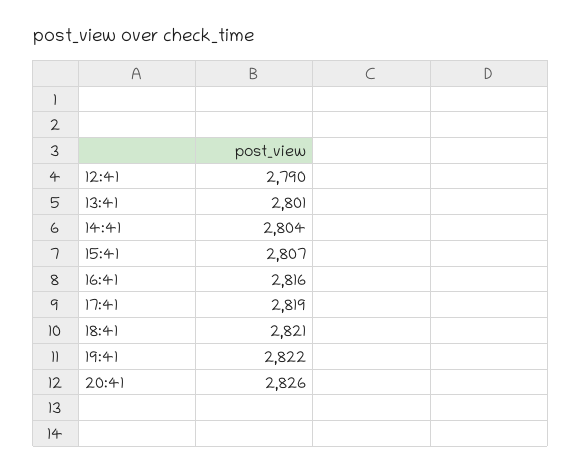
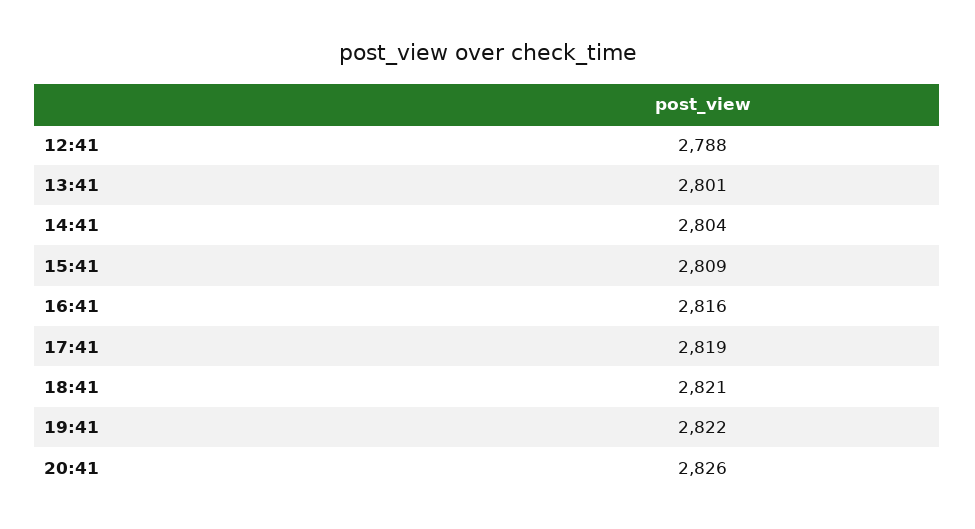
12:41: 2790 -> 2788
15:41: 2807 -> 2809

